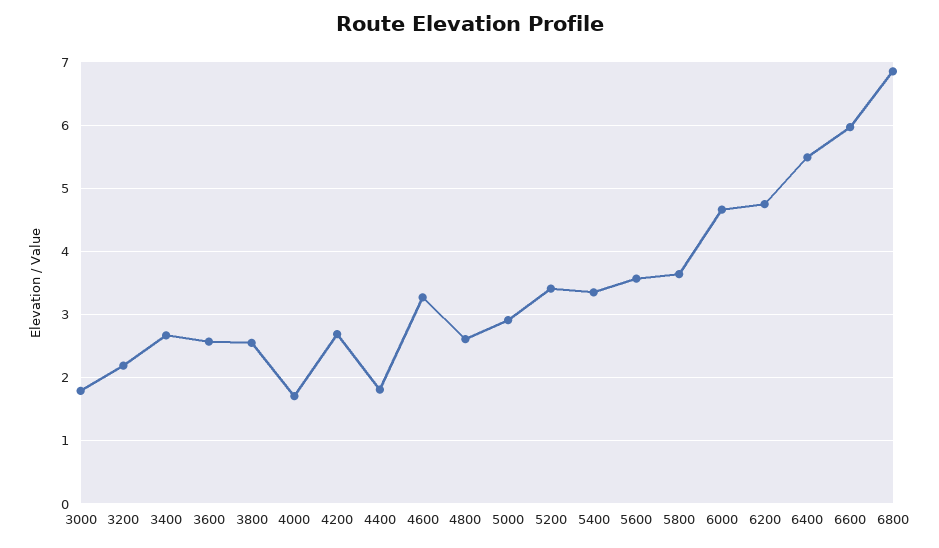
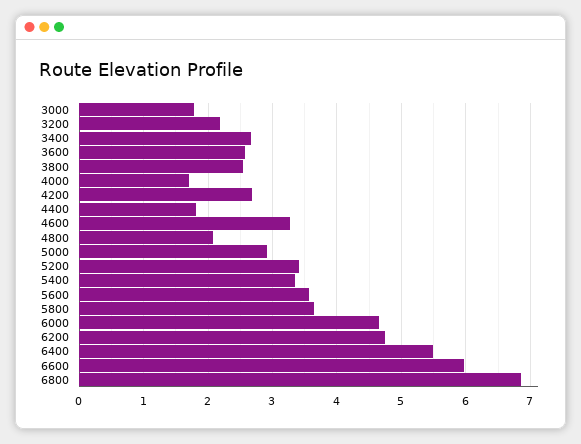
4800: 2.6 -> 2.1

